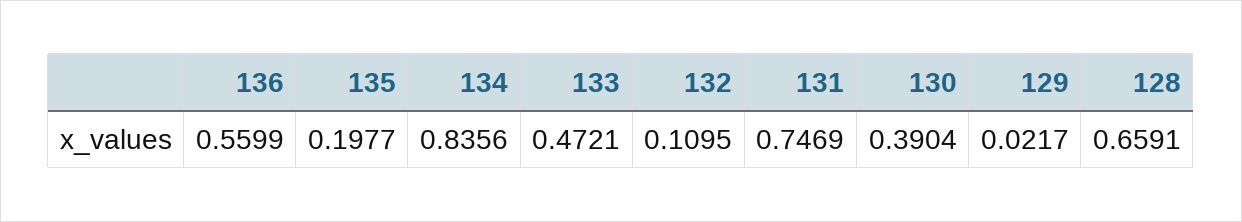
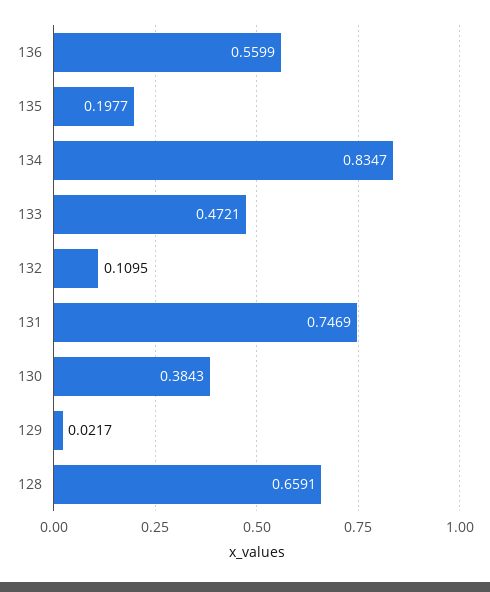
134: 0.8356 -> 0.8347
130: 0.3904 -> 0.3843

